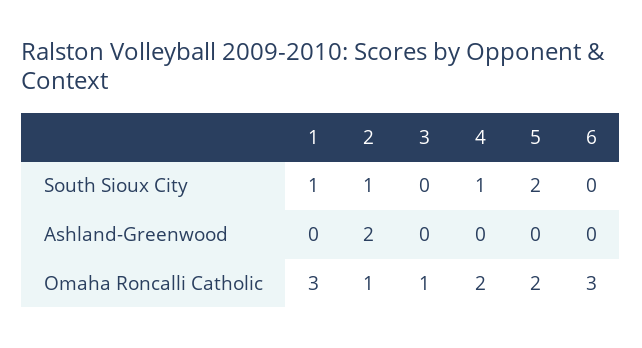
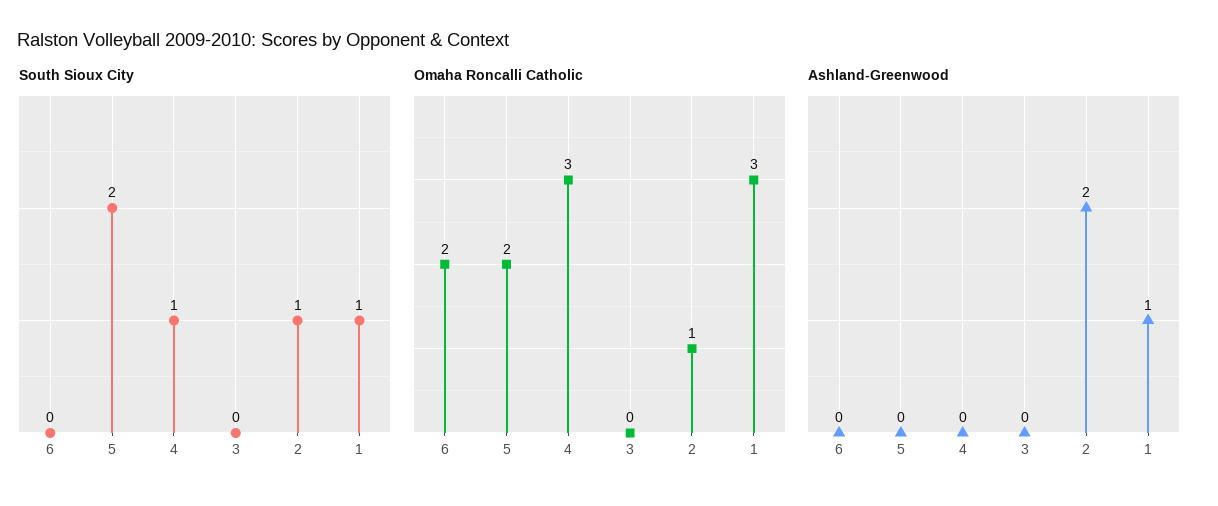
Ashland-Greenwood, 1: 0 -> 1
Omaha Roncalli Catholic, 3: 1 -> 0
Omaha Roncalli Catholic, 4: 2 -> 3
Omaha Roncalli Catholic, 6: 3 -> 2

